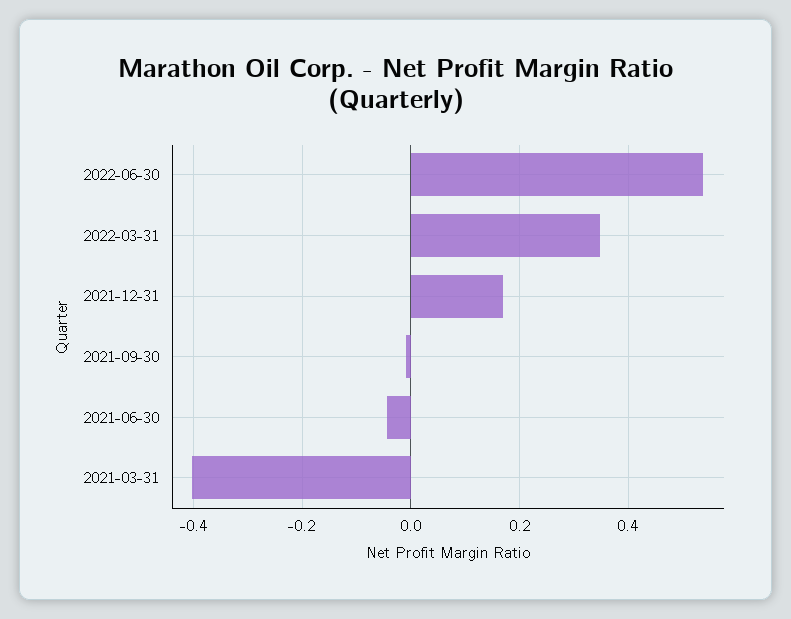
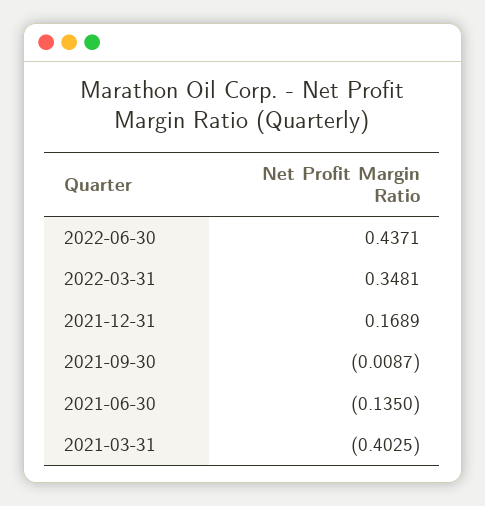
2022-06-30: 0.54 -> 0.4371
2021-06-30: -0.04 -> -0.135

